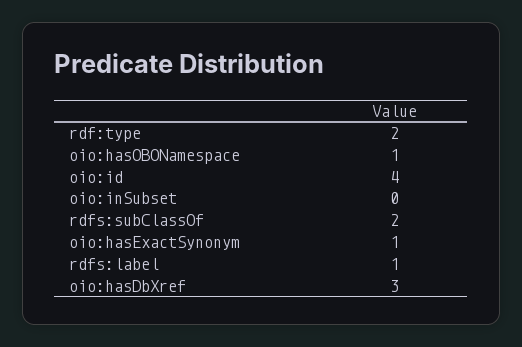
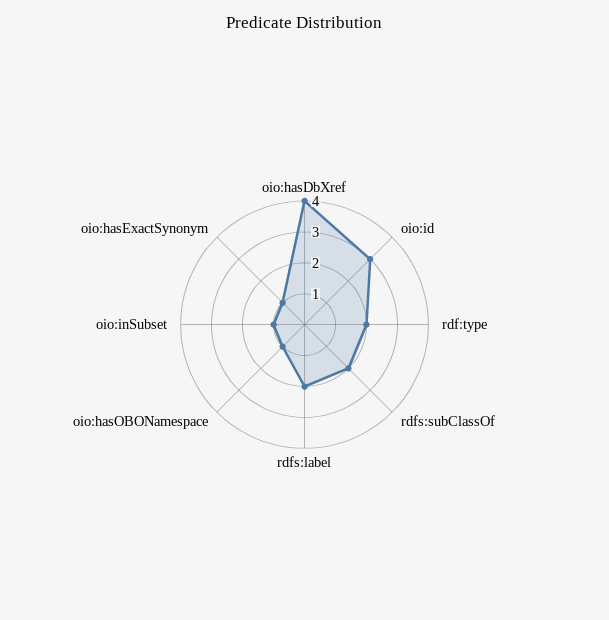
oio:id: 4 -> 3
oio:inSubset: 0 -> 1
rdfs:label: 1 -> 2
oio:hasDbXref: 3 -> 4

